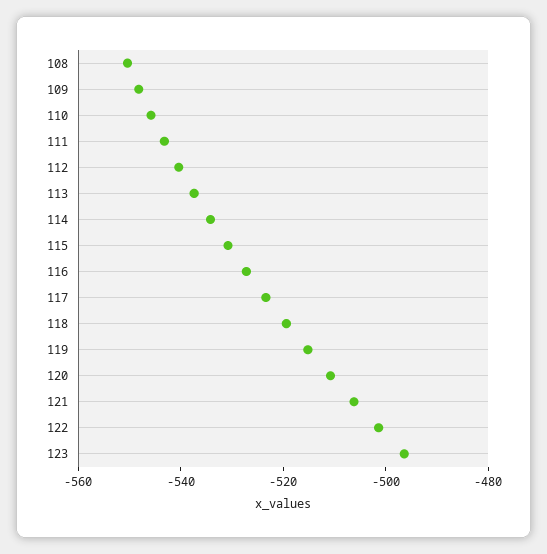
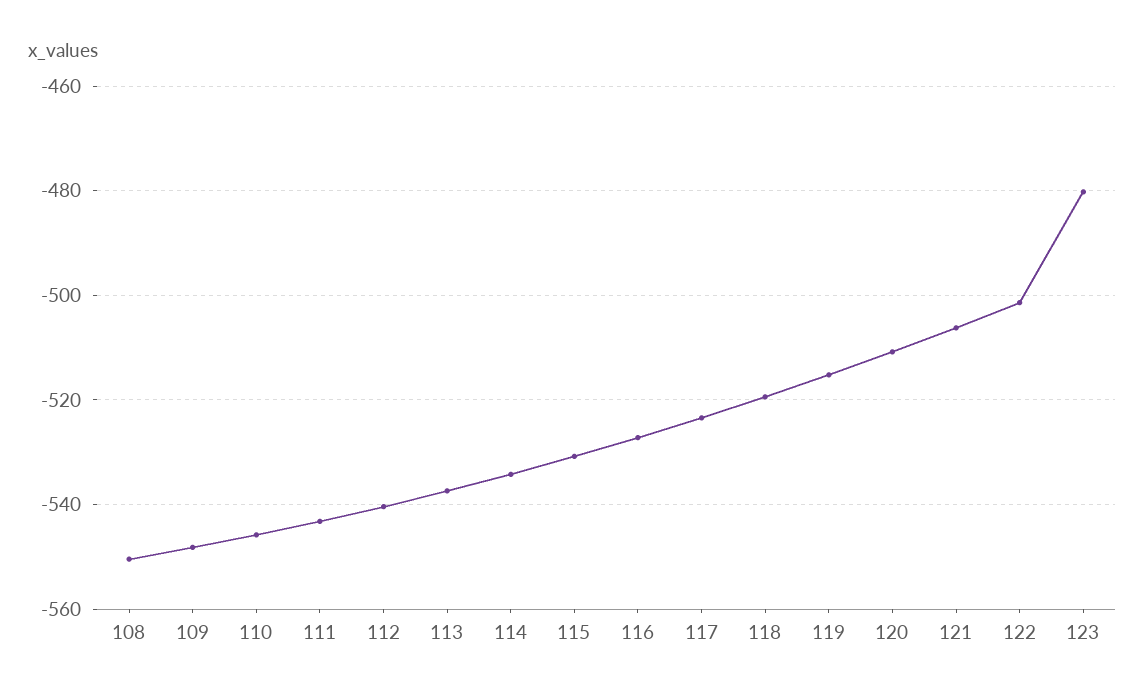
123: -495 -> -480

